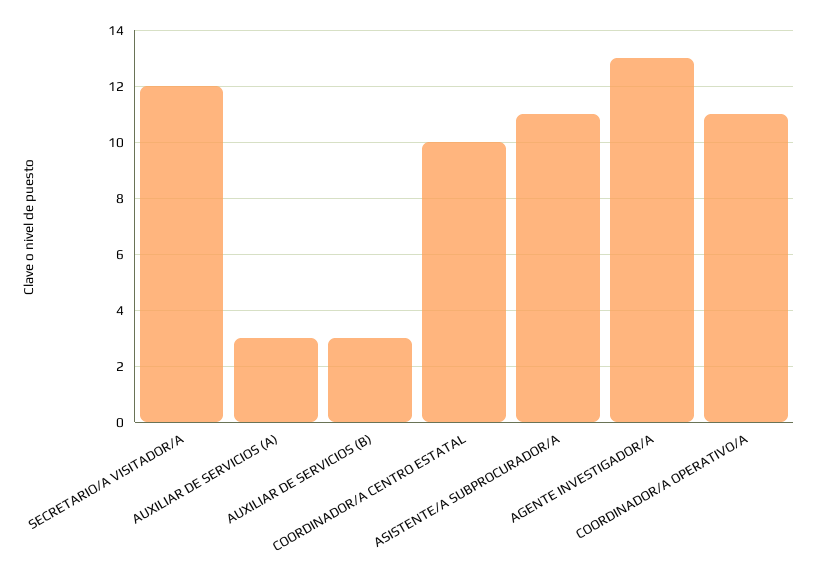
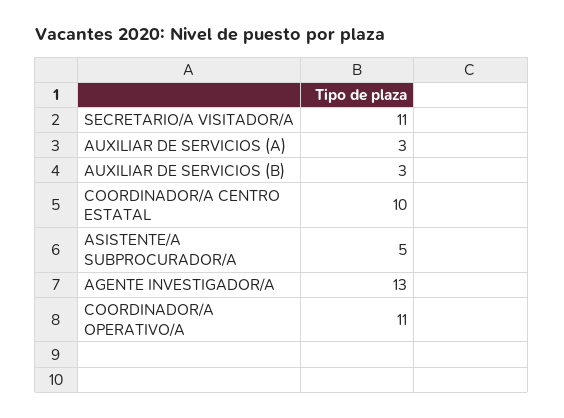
SECRETARIO/A VISITADOR/A: 12 -> 11
ASISTENTE/A SUBPROCURADOR/A: 11 -> 5

